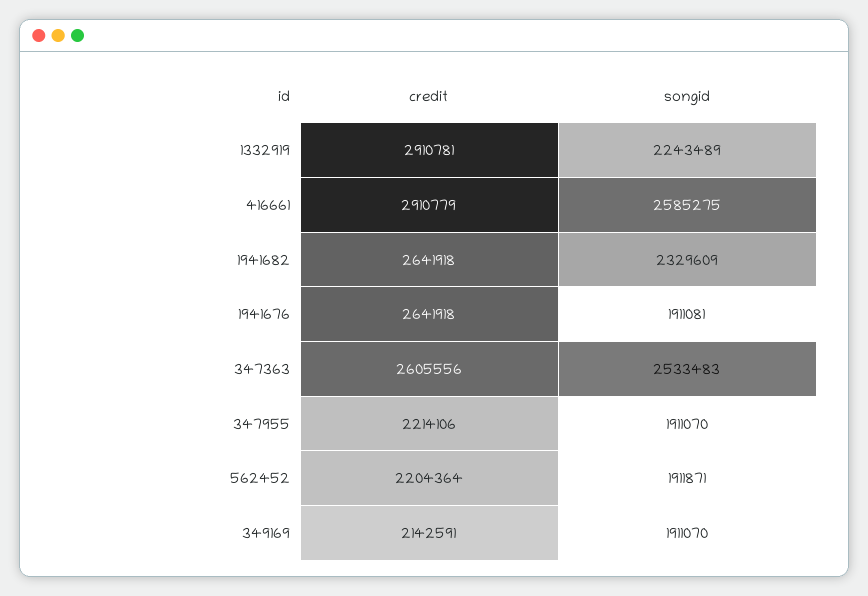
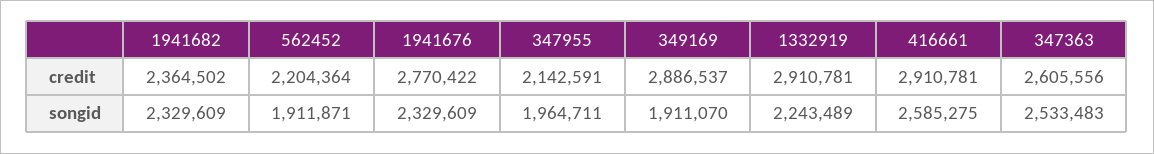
credit, 416661: 2910779 -> 2910781
credit, 1941682: 2641918 -> 2364502
credit, 1941676: 2641918 -> 2770422
songid, 1941676: 1911081 -> 2329609
credit, 347955: 2214106 -> 2142591
songid, 347955: 1911070 -> 1964711
credit, 349169: 2142591 -> 2886537

